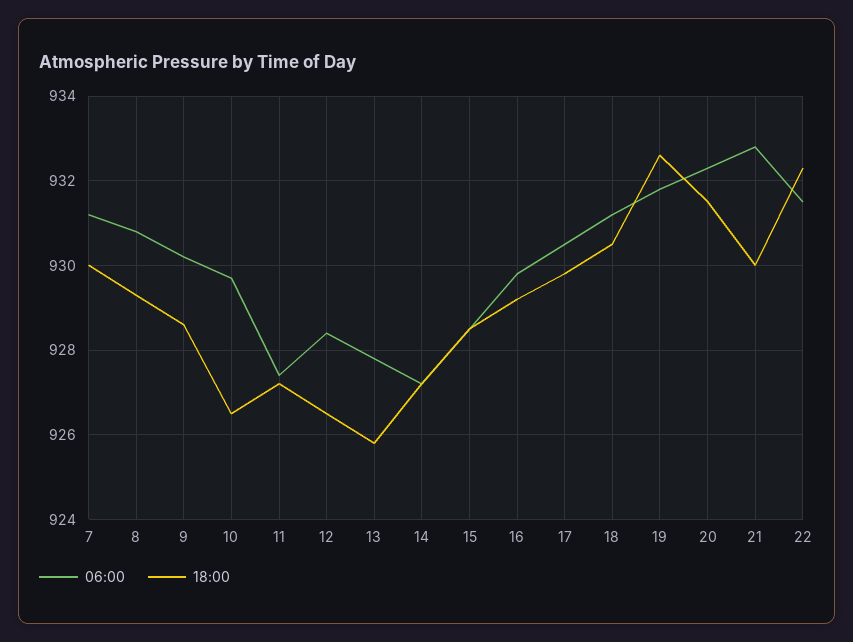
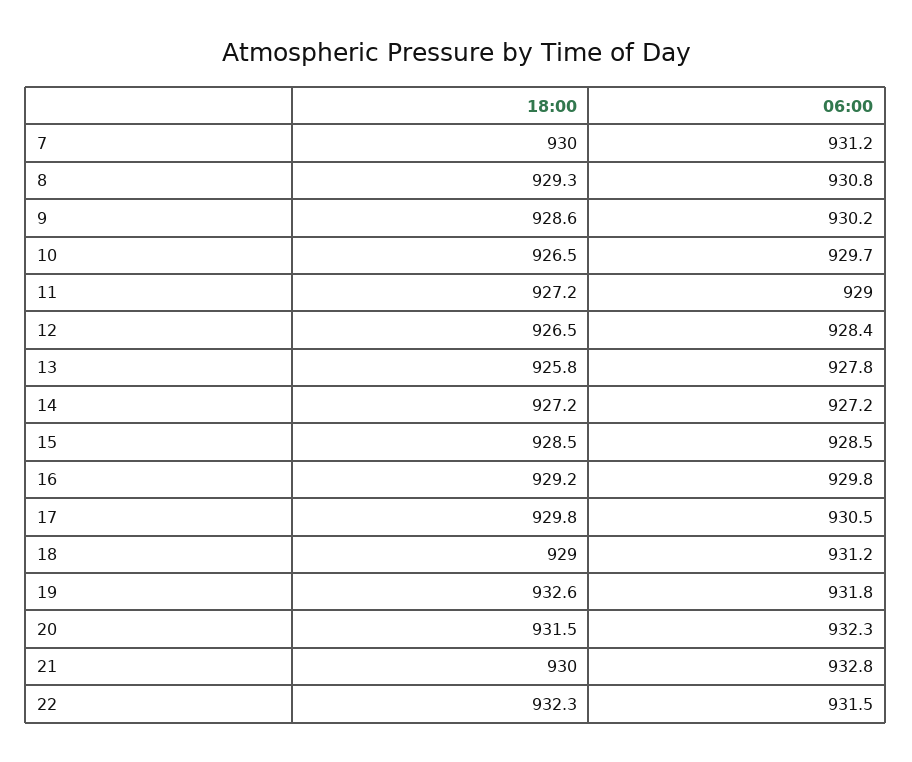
06:00, 11: 927.5 -> 929
18:00, 18: 930.5 -> 929

